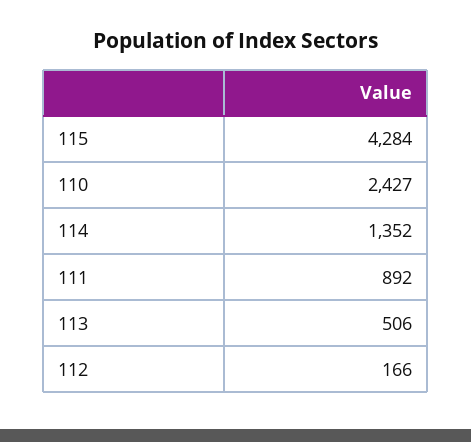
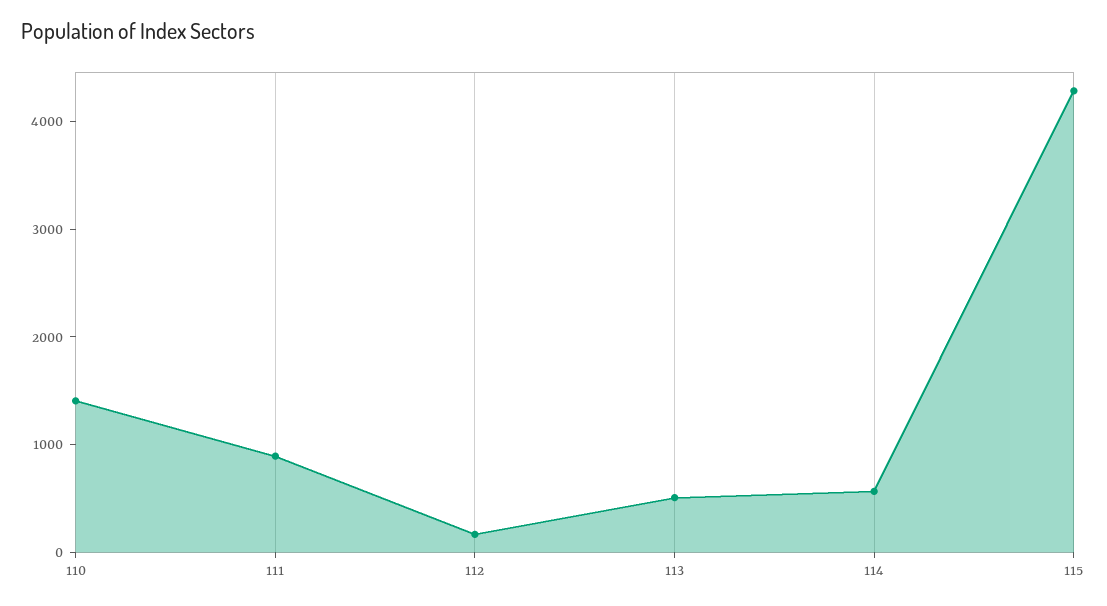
110: 2427 -> 1400
114: 1352 -> 600

